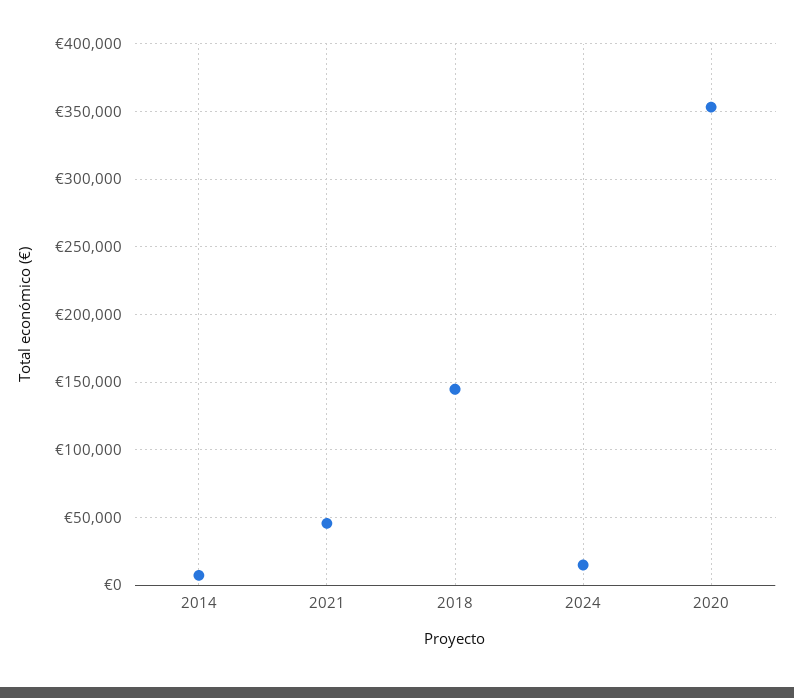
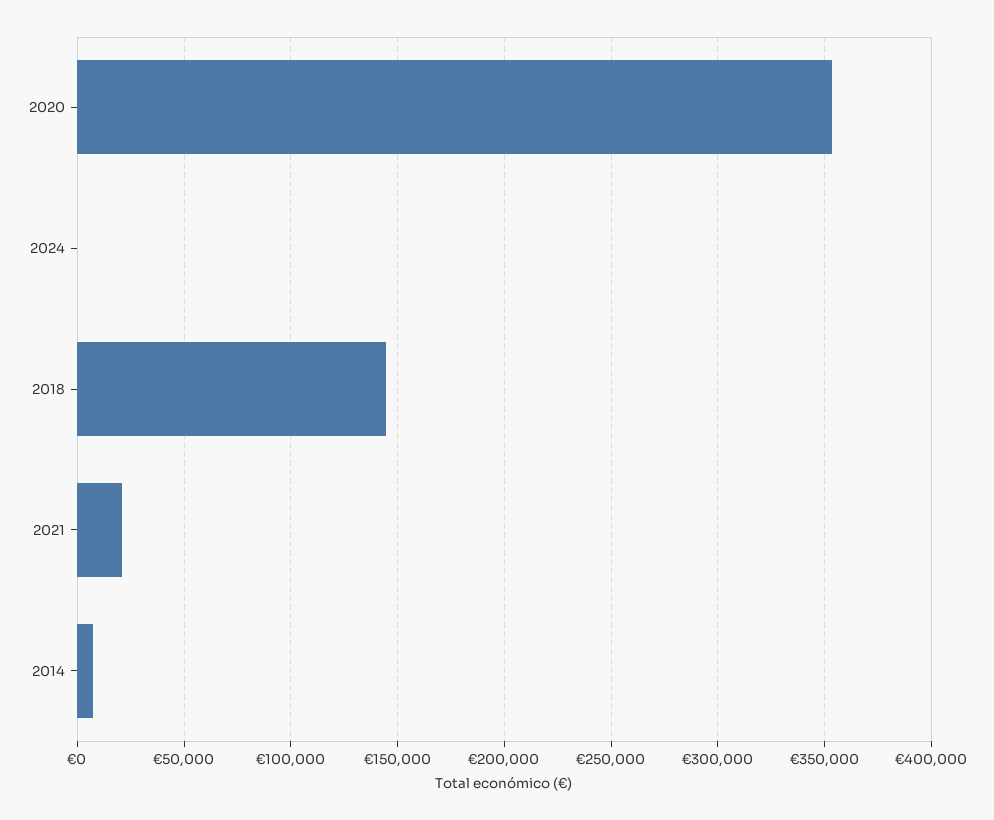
2021: 45000 -> 20000
2024: 15000 -> 0

